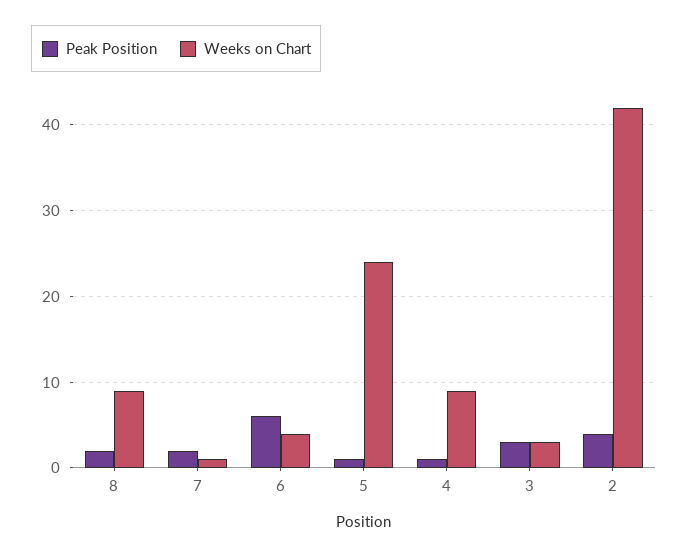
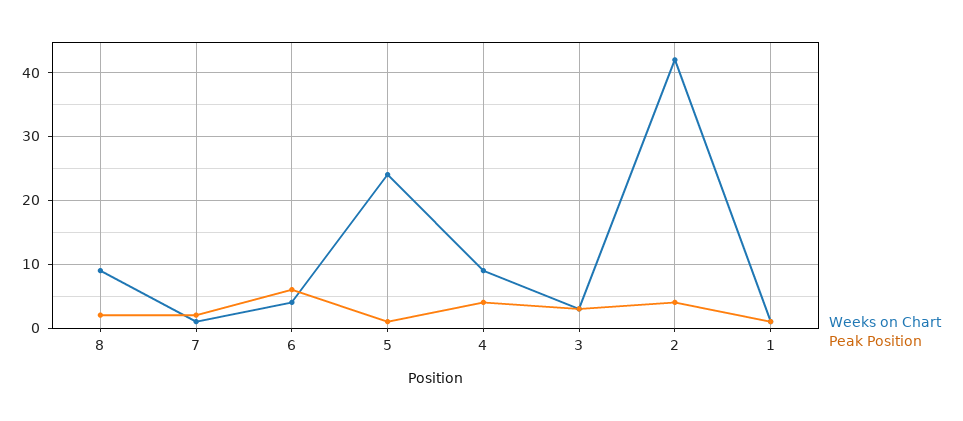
Peak Position, 4: 1 -> 4
Weeks on Chart, 1: none -> 1
Peak Position, 1: none -> 1

